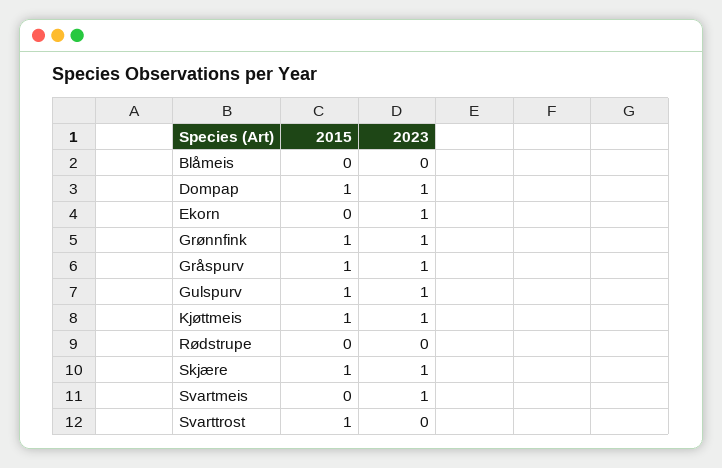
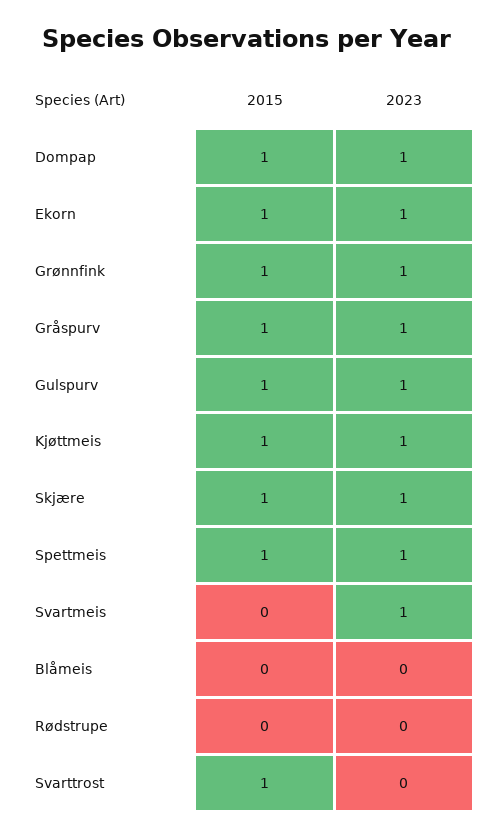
2015, Ekorn: 0 -> 1
2015, Spettmeis: none -> 1
2023, Spettmeis: none -> 1

